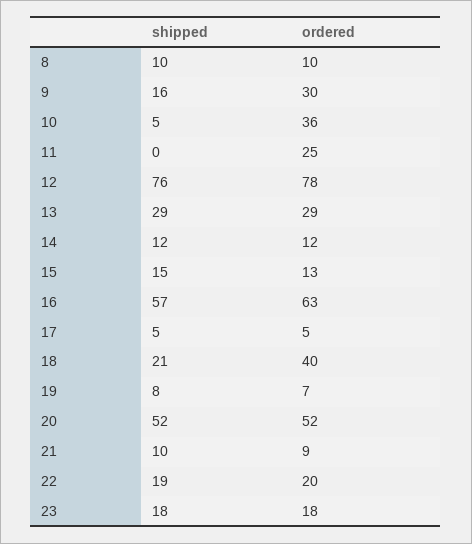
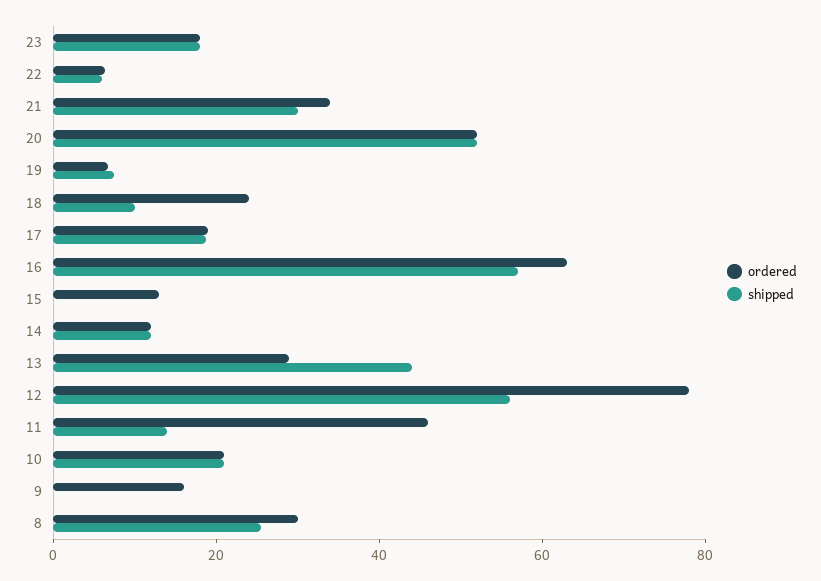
shipped, 8: 10 -> 25
ordered, 8: 10 -> 30
shipped, 9: 16 -> 0
ordered, 9: 30 -> 15
shipped, 10: 5 -> 20
ordered, 10: 36 -> 20
shipped, 11: 0 -> 15
ordered, 11: 25 -> 45
shipped, 12: 76 -> 55
shipped, 13: 29 -> 45
shipped, 15: 15 -> 0
shipped, 17: 5 -> 20
ordered, 17: 5 -> 20
shipped, 18: 21 -> 10
ordered, 18: 40 -> 25
shipped, 21: 10 -> 30
ordered, 21: 9 -> 35
shipped, 22: 19 -> 5
ordered, 22: 20 -> 5

